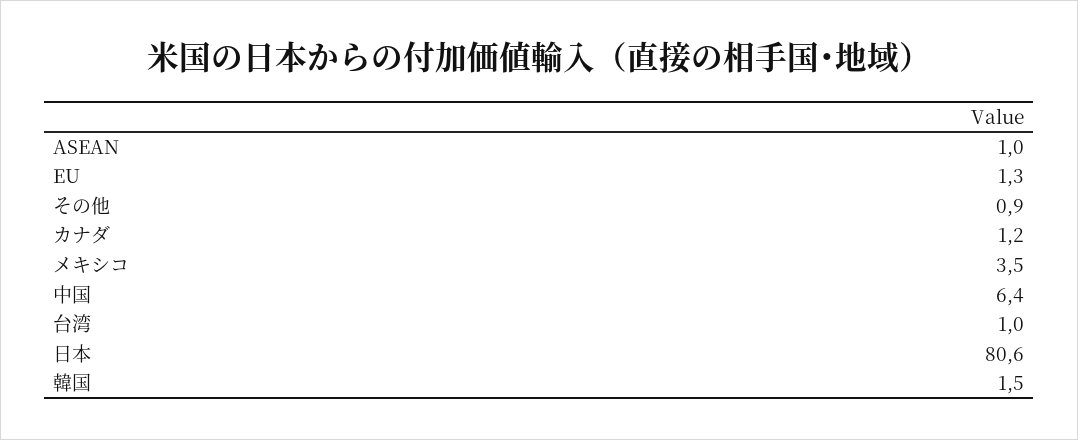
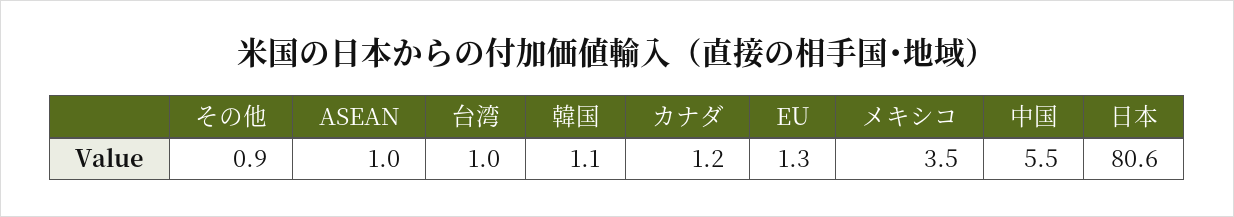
中国: 6.4 -> 5.5
韓国: 1.5 -> 1.1

